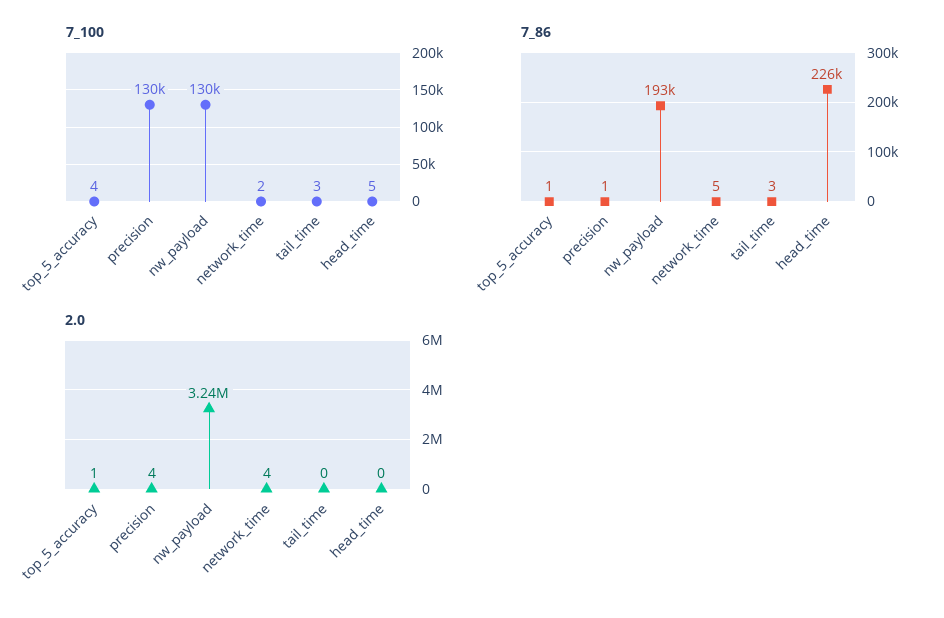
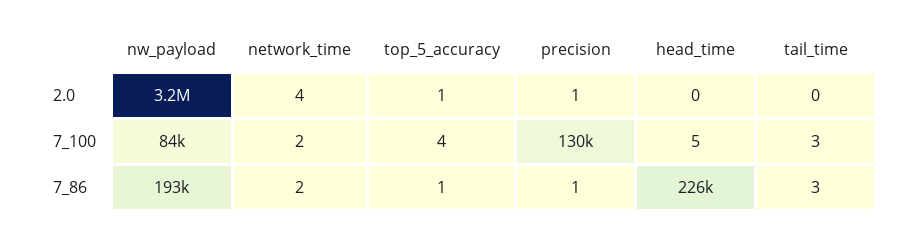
7_100, nw_payload: 130000 -> 84000
7_86, network_time: 5 -> 2
2.0, precision: 4 -> 1

